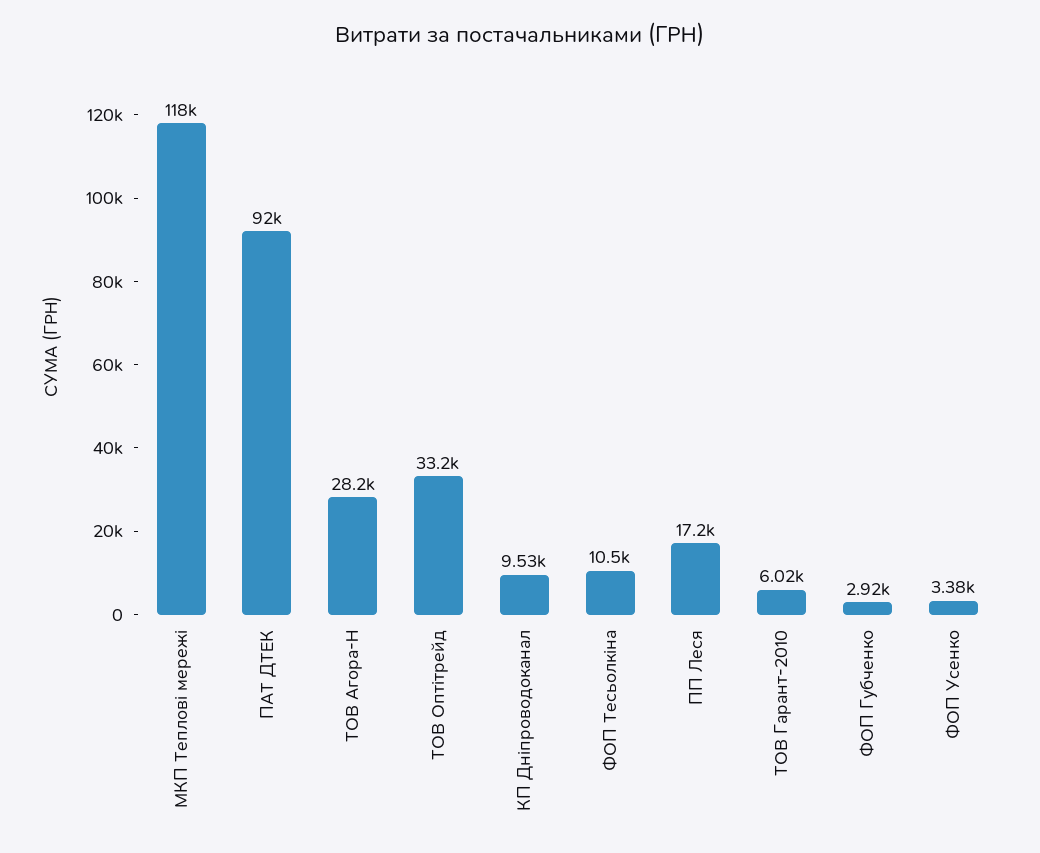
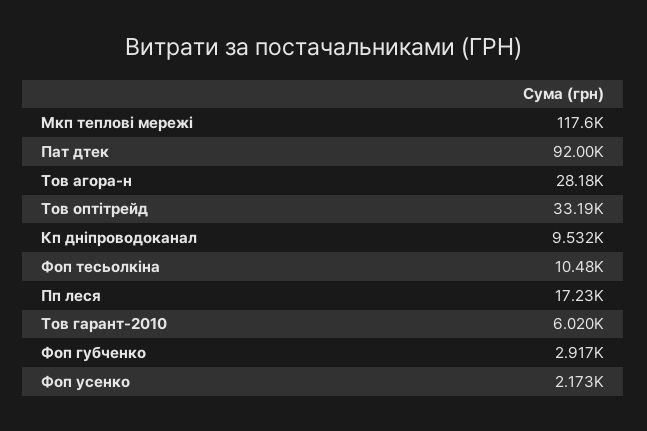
ФОП Усенко: 3380 -> 2173

